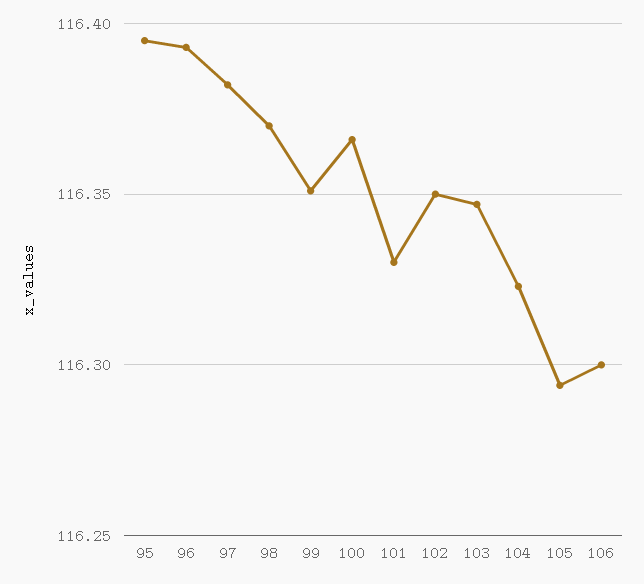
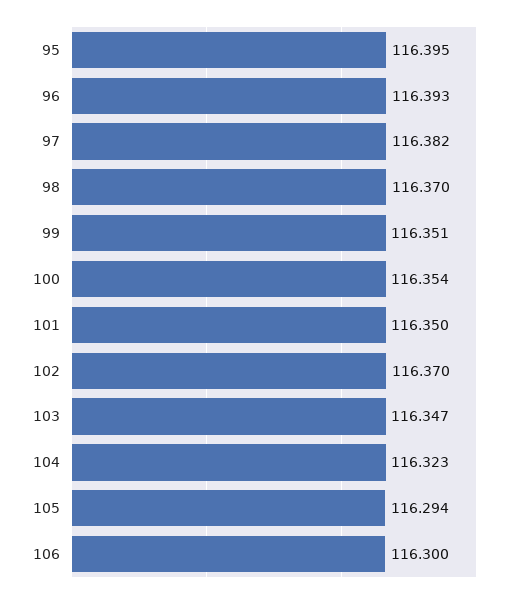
100: 116.365 -> 116.354
101: 116.33 -> 116.35
102: 116.35 -> 116.37

